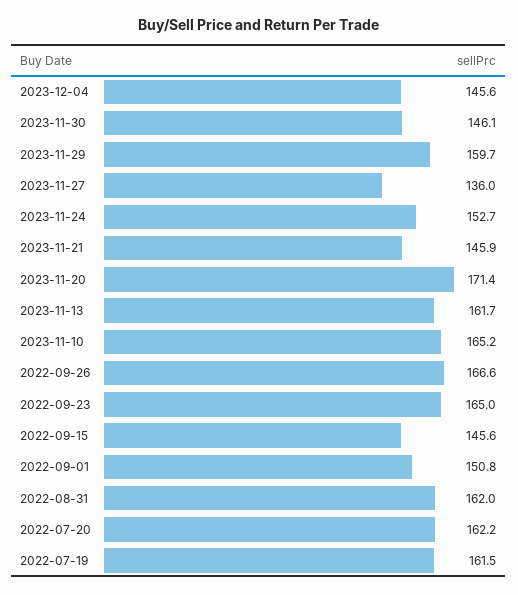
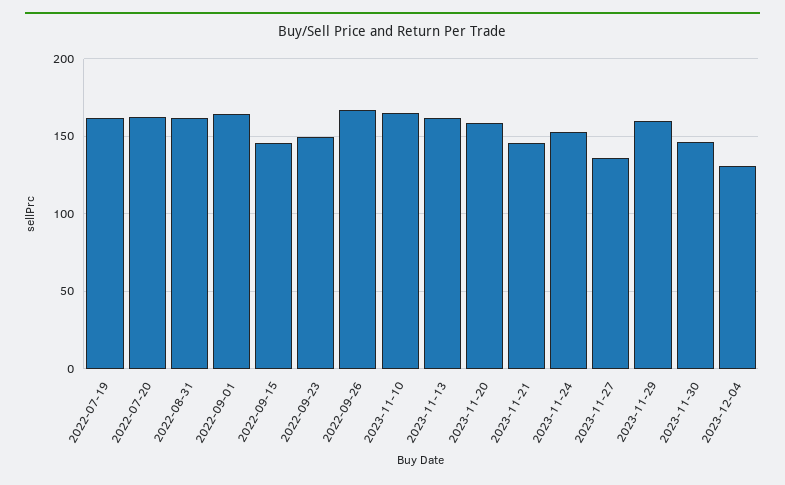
2023-12-04: 145.6 -> 130
2023-11-20: 171.4 -> 160
2022-09-23: 165 -> 150
2022-09-01: 150.8 -> 165

